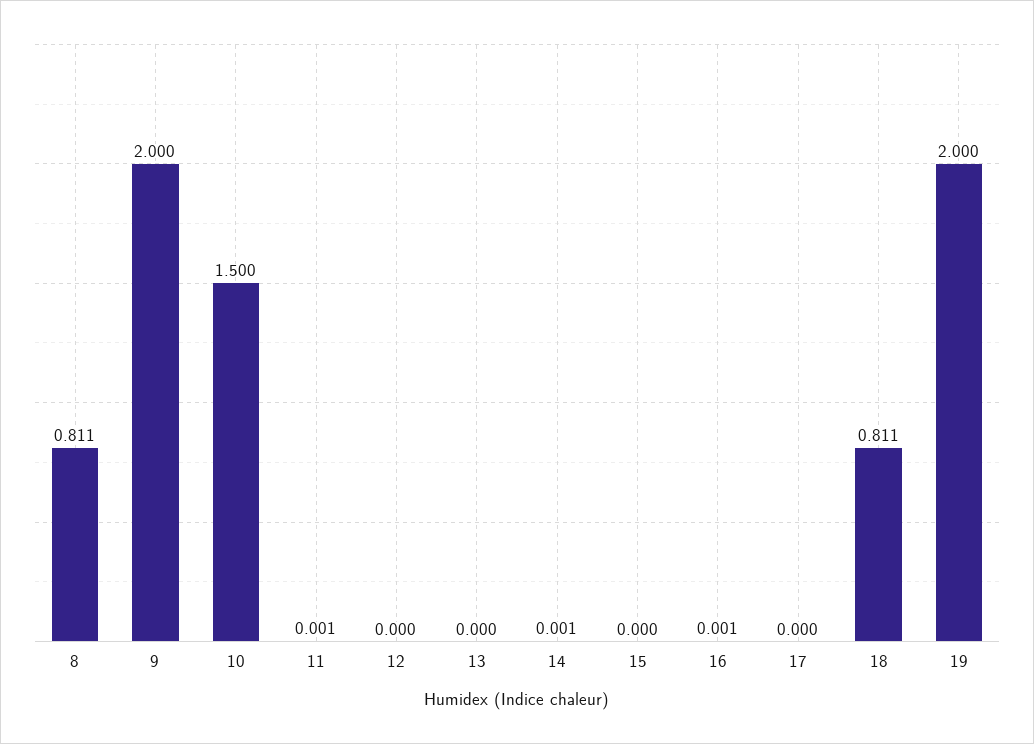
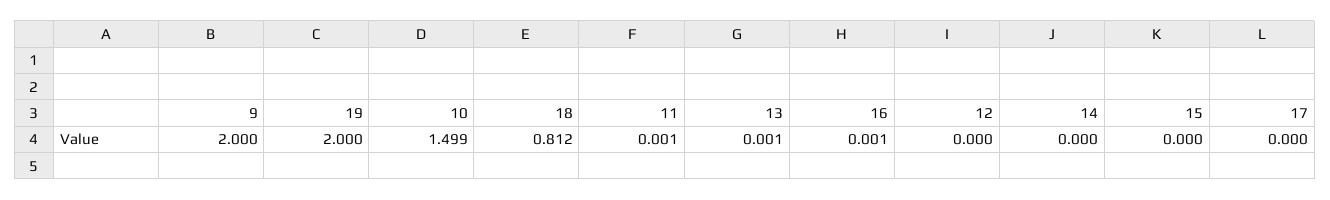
8: 0.811 -> none
10: 1.5 -> 1.499
13: 0 -> 0.001
14: 0.001 -> 0
18: 0.811 -> 0.812

